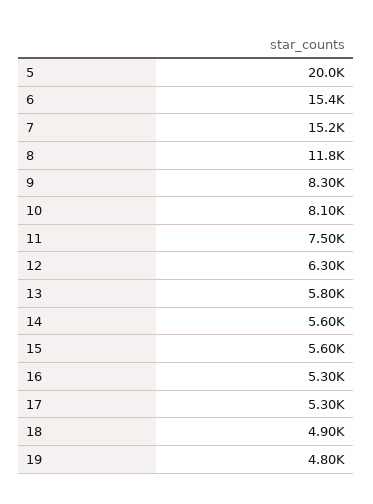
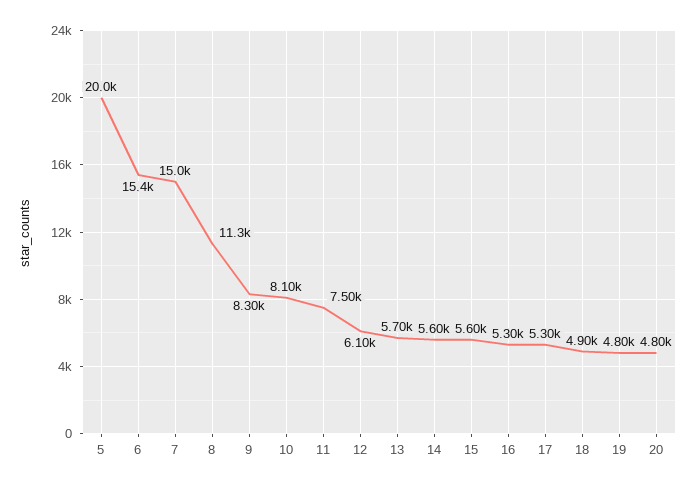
7: 15200 -> 15000
8: 11800 -> 11300
12: 6300 -> 6100
13: 5800 -> 5700
20: none -> 4800

